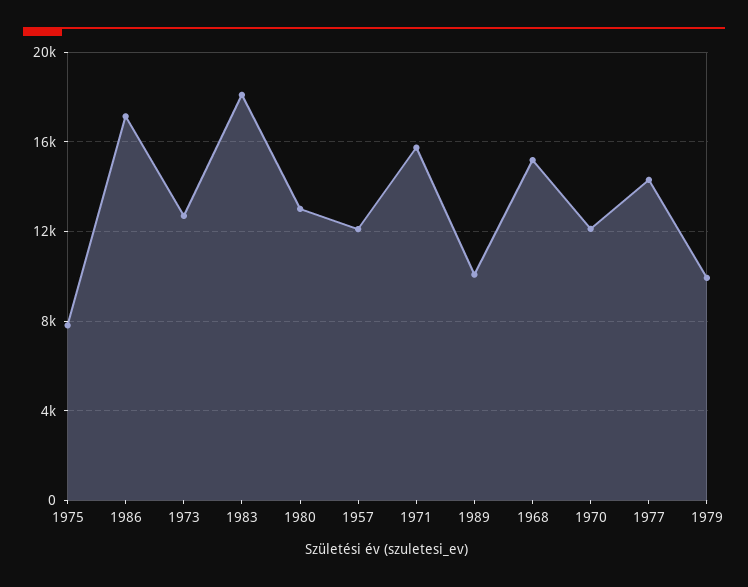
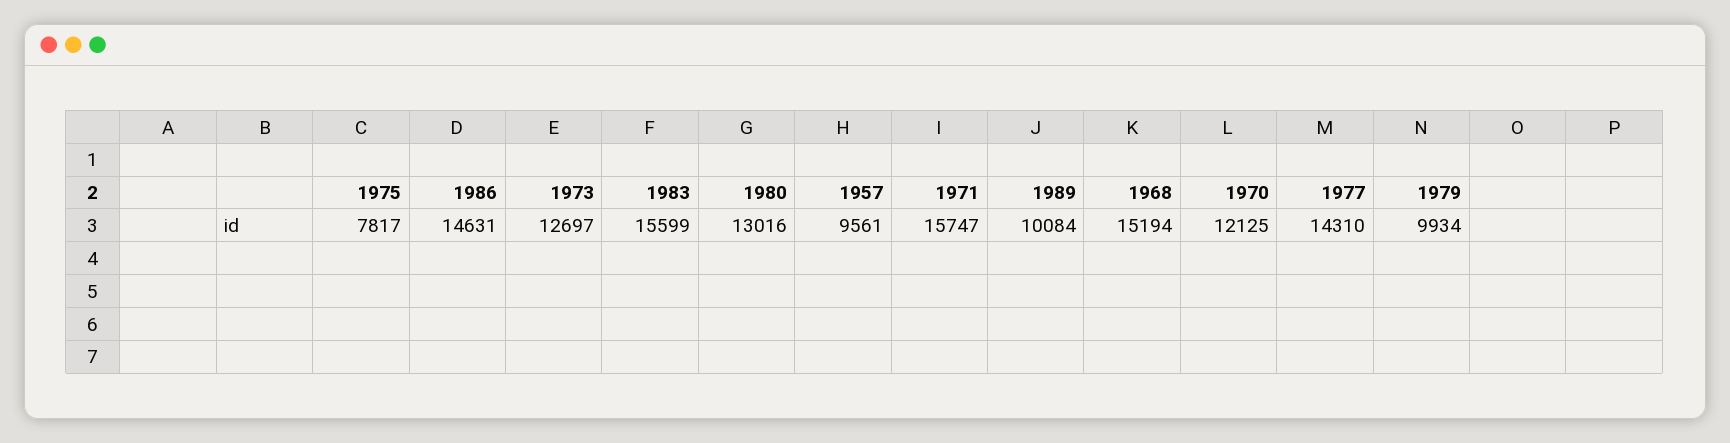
1986: 17000 -> 14631
1983: 18000 -> 15599
1957: 12000 -> 9561

